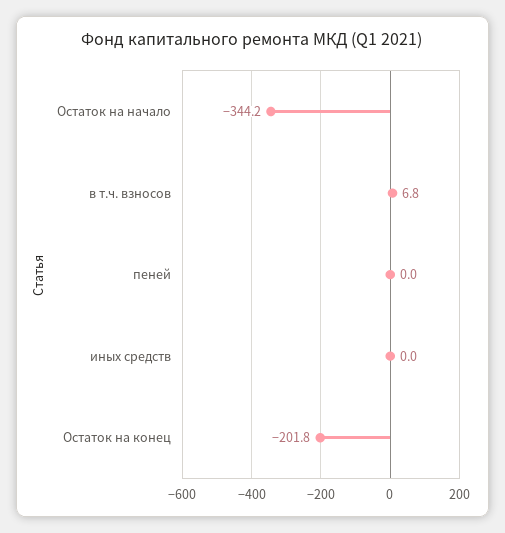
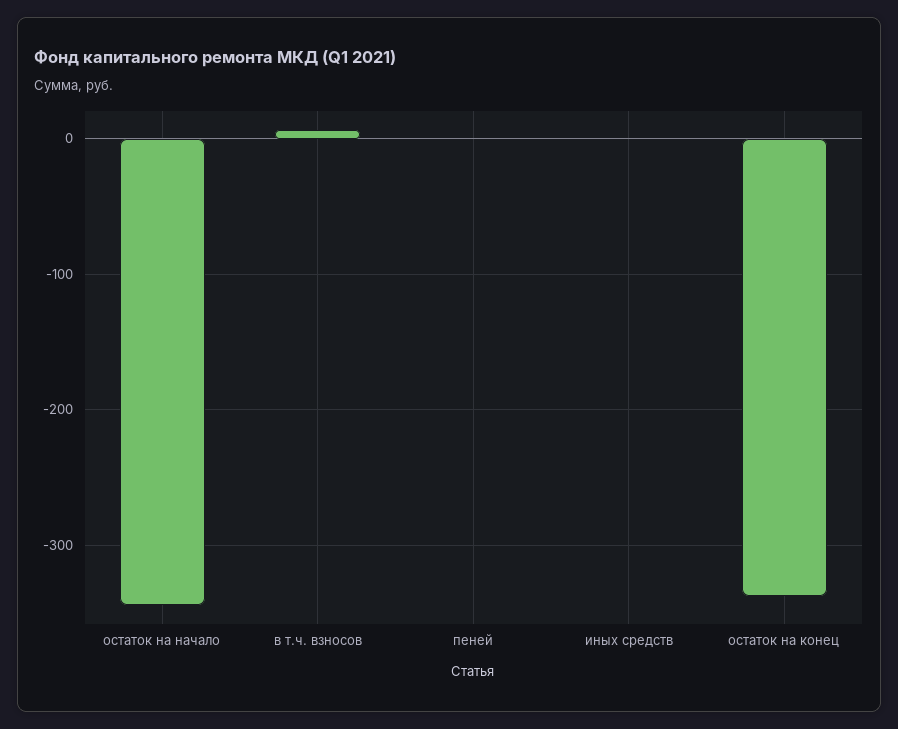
Остаток на конец: -201.8 -> -340

